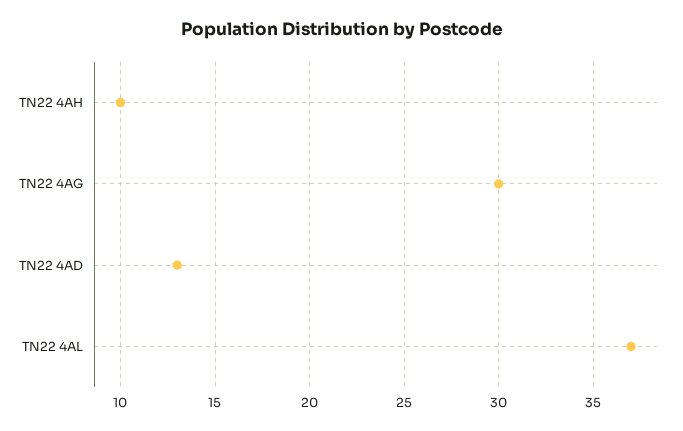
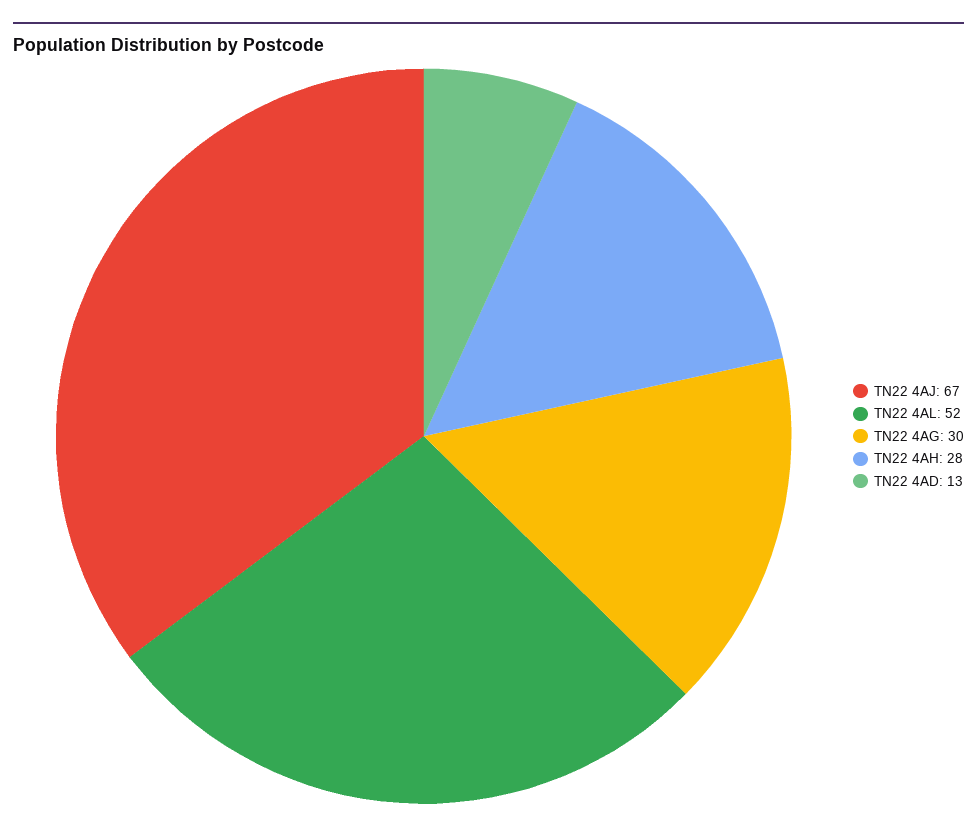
TN22 4AH: 10 -> 28
TN22 4AL: 37 -> 52
TN22 4AJ: none -> 67

